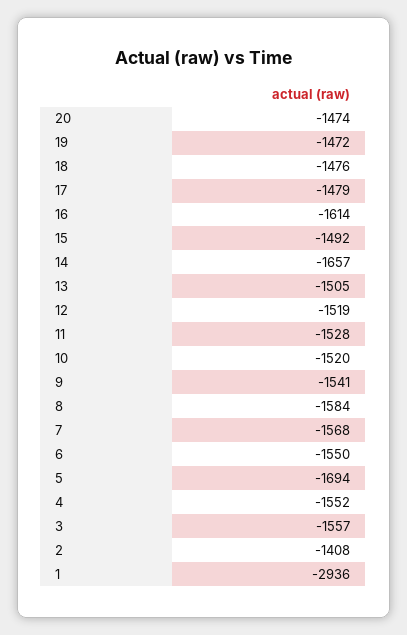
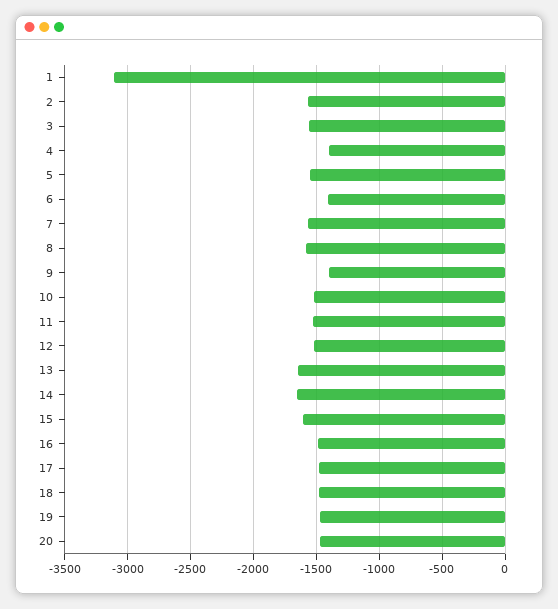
16: -1614 -> -1500
15: -1492 -> -1600
13: -1505 -> -1650
9: -1541 -> -1400
6: -1550 -> -1400
5: -1694 -> -1550
4: -1552 -> -1400
2: -1408 -> -1550
1: -2936 -> -3100

